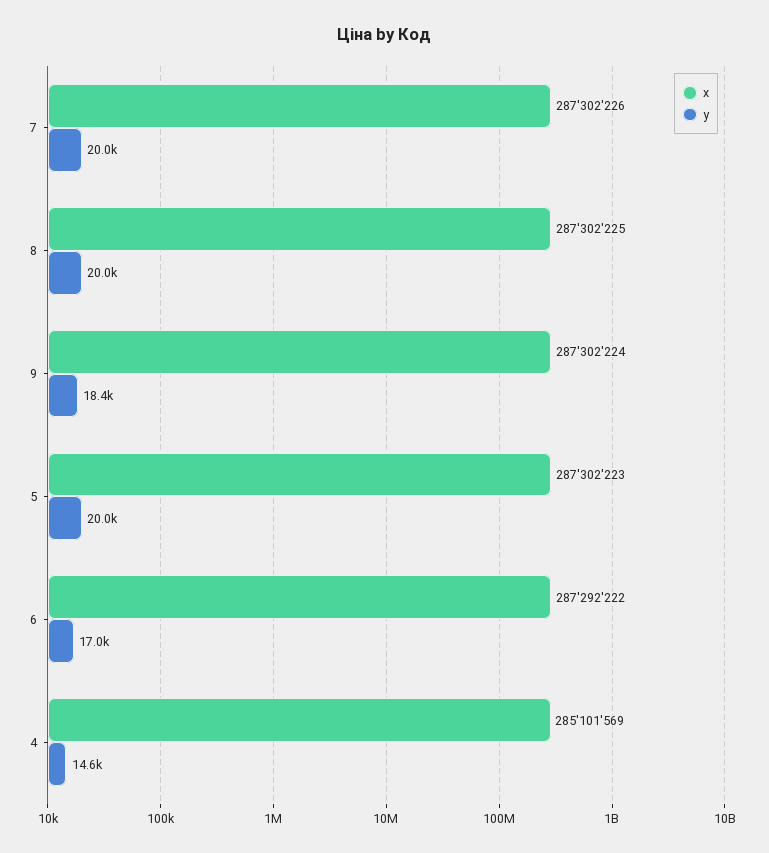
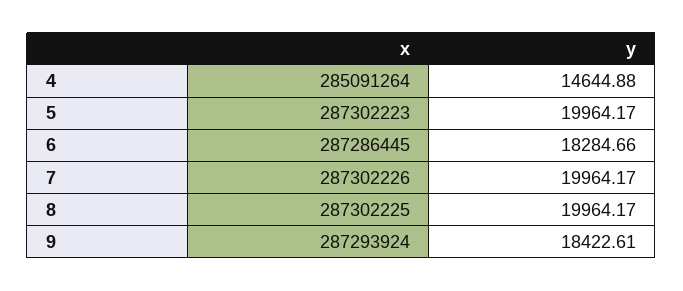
x, 9: 287302224 -> 287293924
x, 6: 287292222 -> 287286445
y, 6: 17000 -> 18284.66
x, 4: 285101569 -> 285091264

